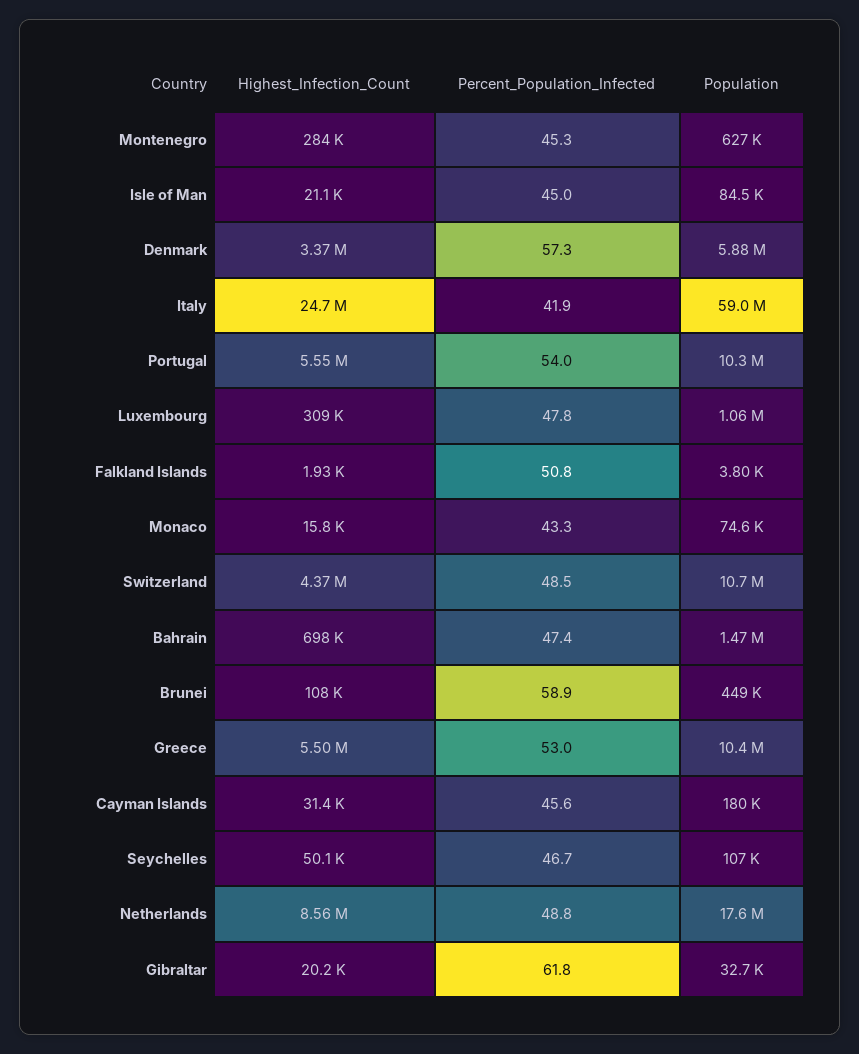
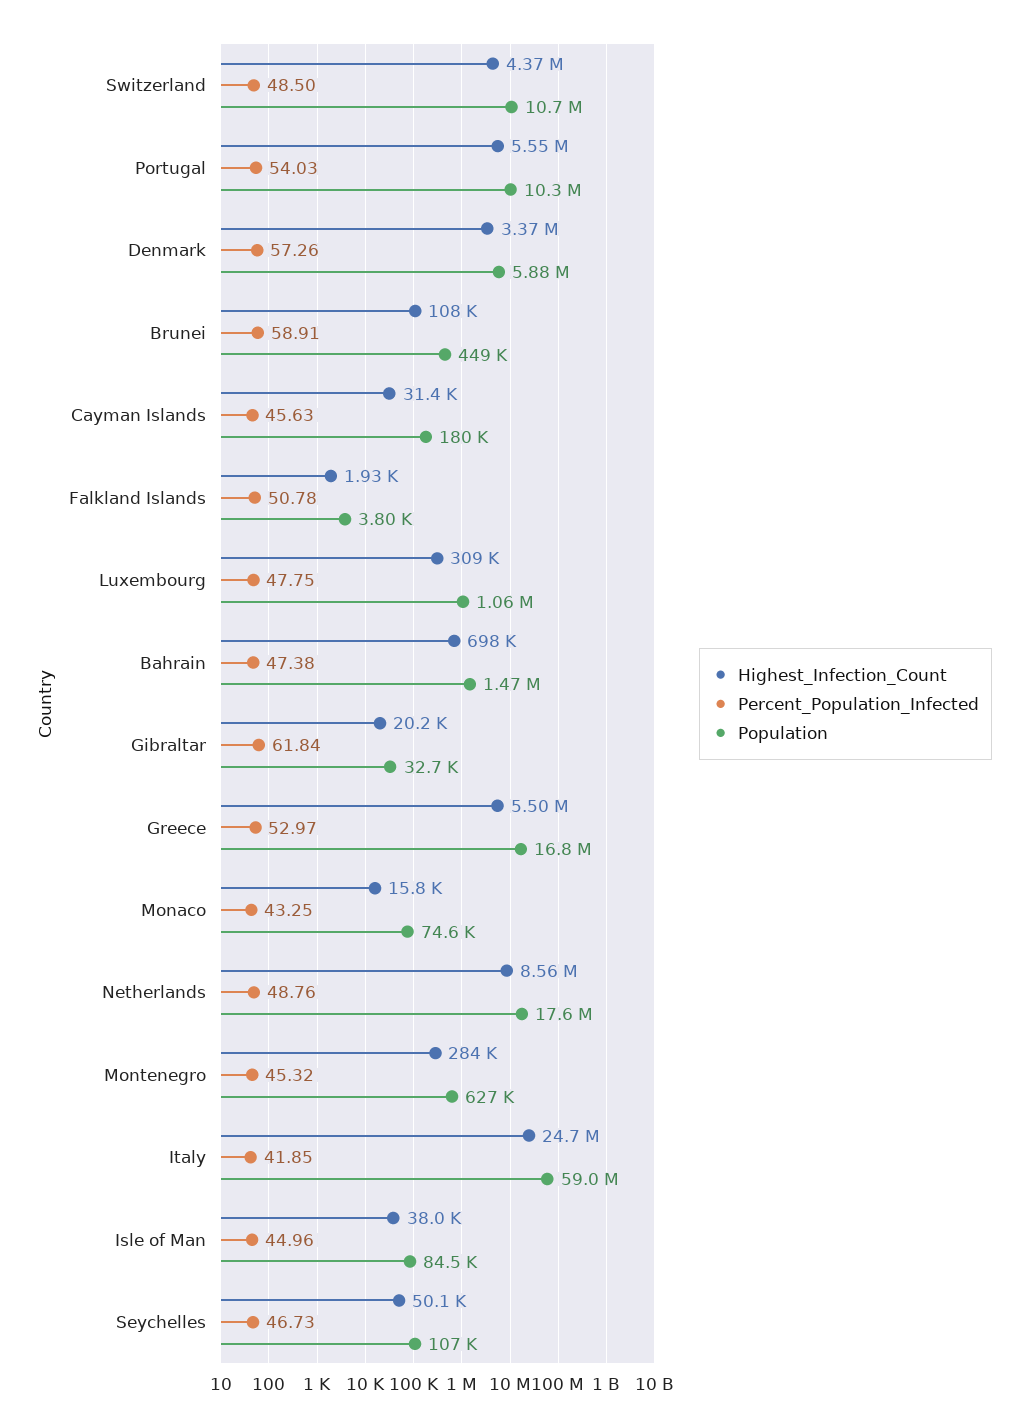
Highest_Infection_Count, Isle of Man: 21100 -> 38000
Population, Greece: 10400000 -> 16800000

